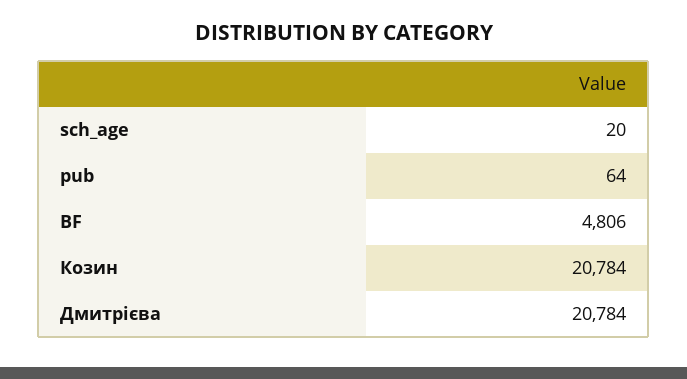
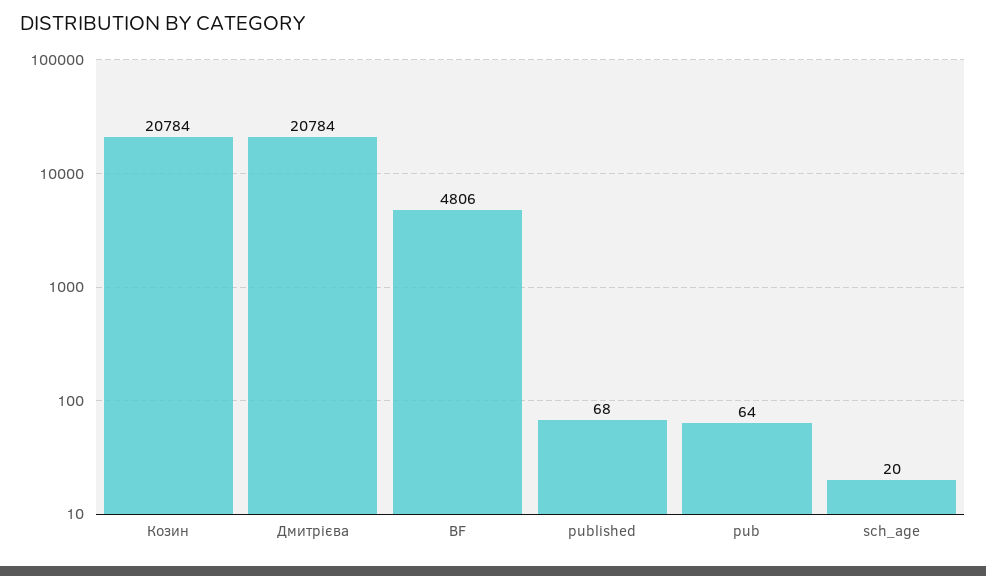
published: none -> 68

